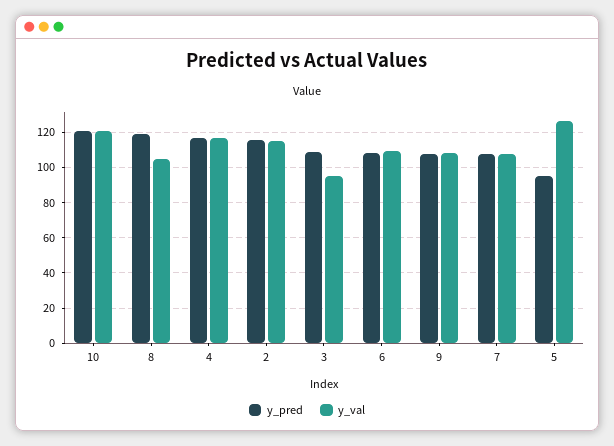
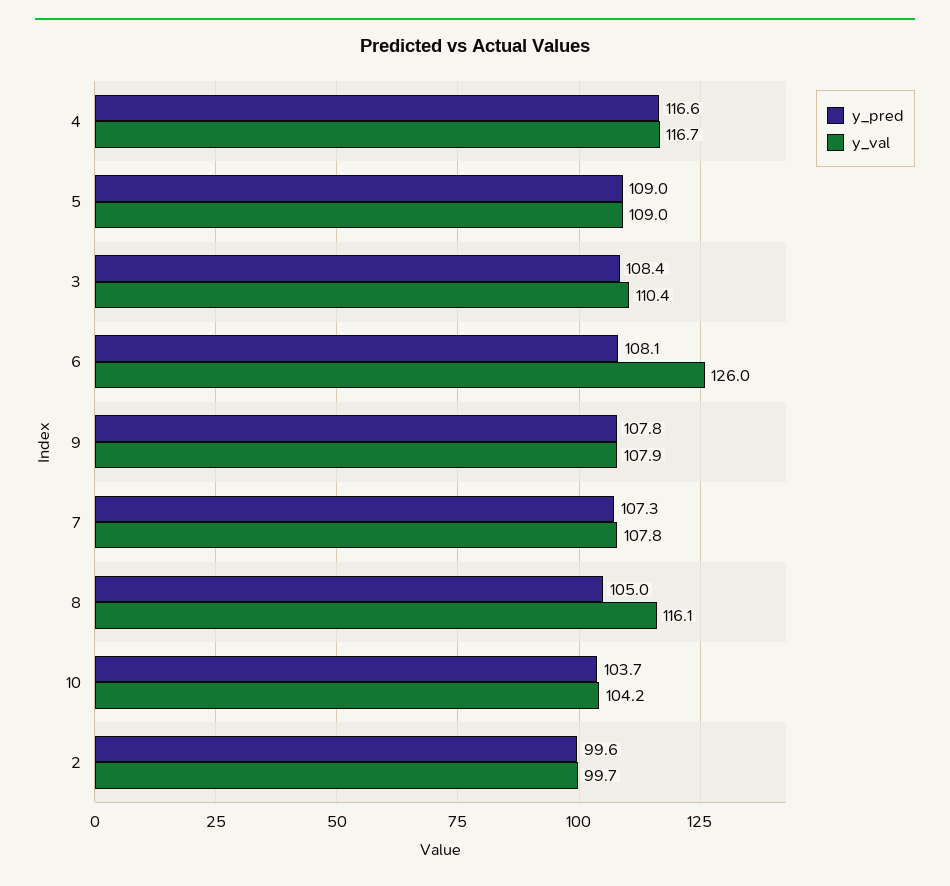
y_pred, 10: 120 -> 103.7
y_val, 10: 120 -> 104.2
y_pred, 8: 120 -> 105
y_val, 8: 105 -> 116.1
y_pred, 2: 115 -> 99.6
y_val, 2: 115 -> 99.7
y_val, 3: 95 -> 110.4
y_val, 6: 110 -> 126
y_pred, 5: 95 -> 109
y_val, 5: 125 -> 109

